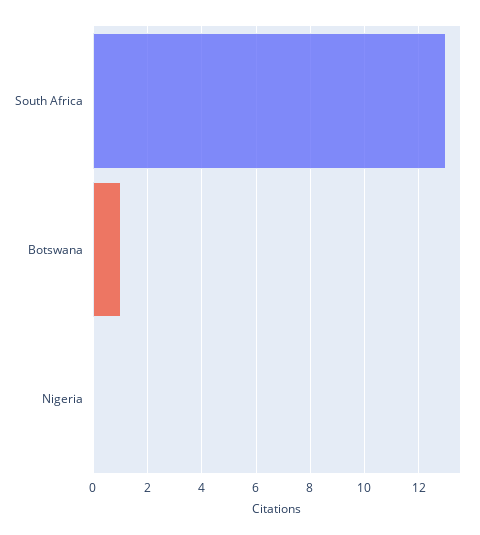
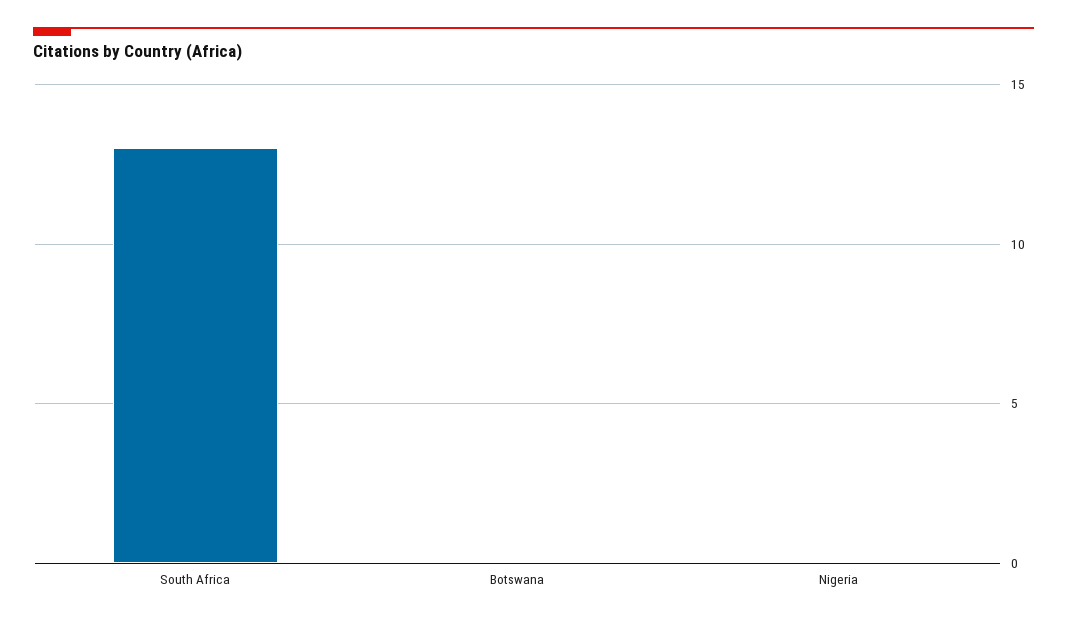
Botswana: 1 -> 0

